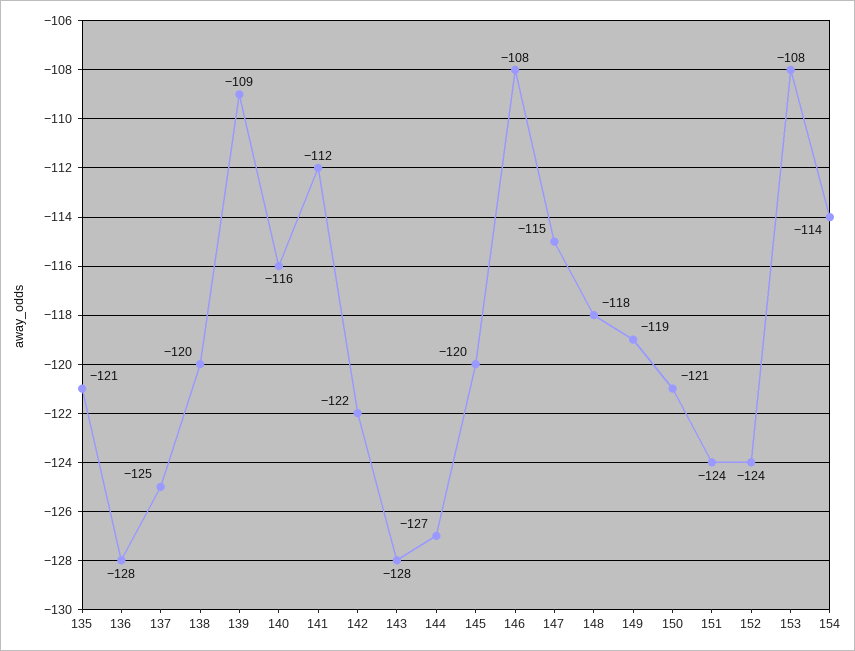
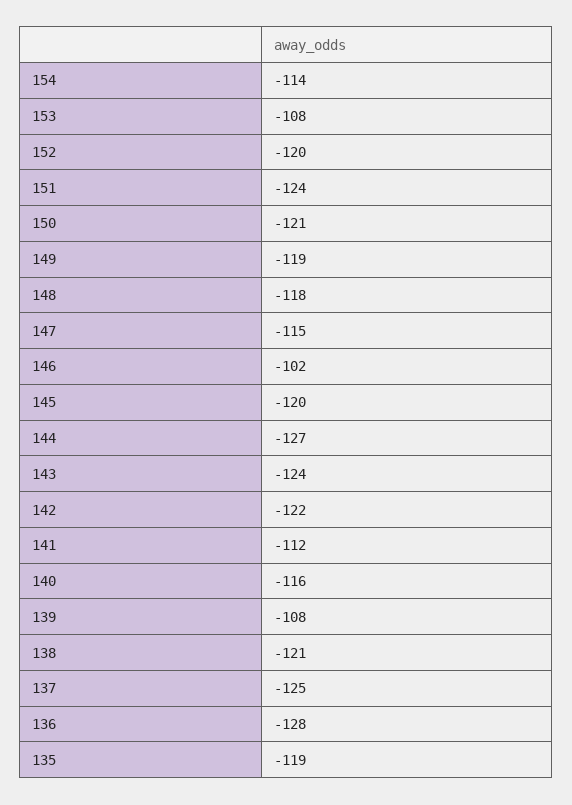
135: -121 -> -119
138: -120 -> -121
139: -109 -> -108
143: -128 -> -124
146: -108 -> -102
152: -124 -> -120

